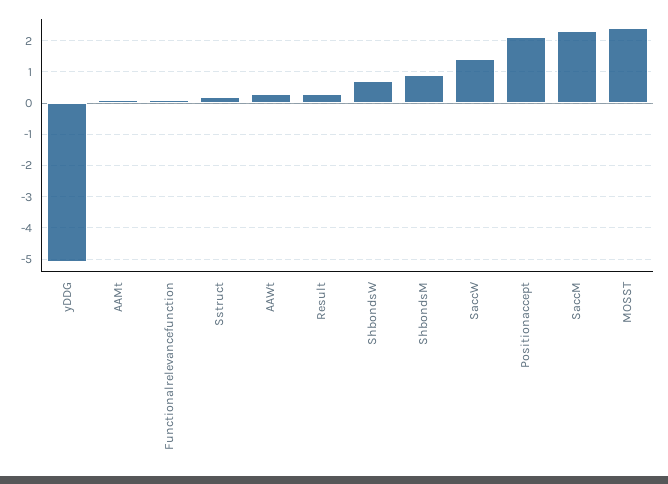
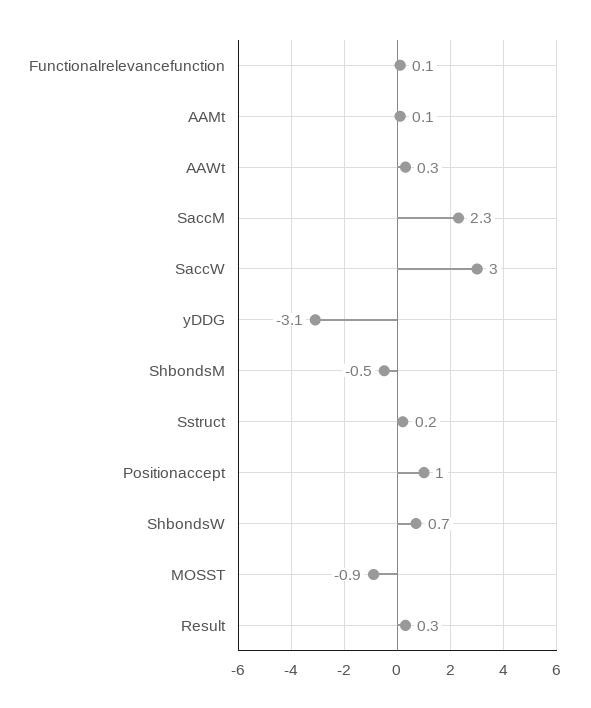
yDDG: -5 -> -3.1
ShbondsM: 1 -> -0.5
SaccW: 1.5 -> 3
Positionaccept: 2 -> 1
MOSST: 2.5 -> -0.9

